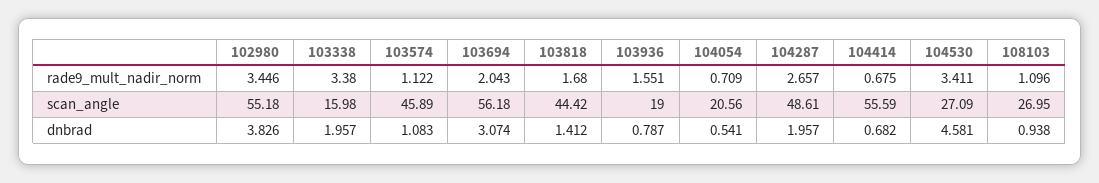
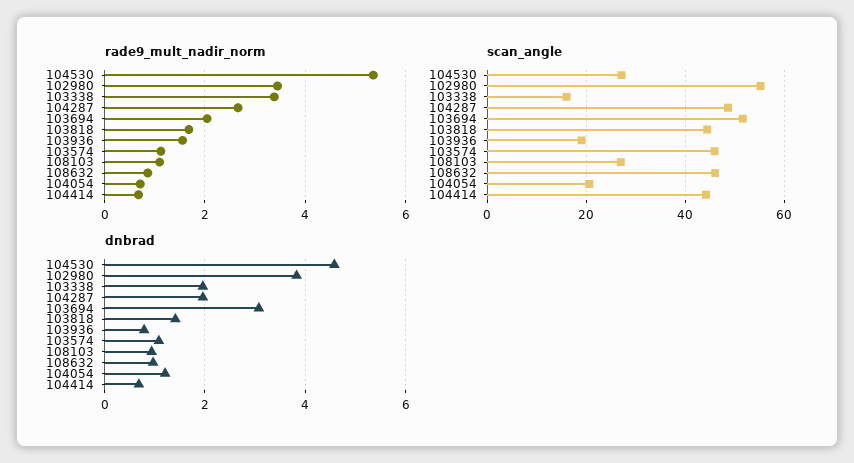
rade9_mult_nadir_norm, 104530: 3.411 -> 5.4
scan_angle, 103694: 56.18 -> 52
scan_angle, 104414: 55.59 -> 44
dnbrad, 104054: 0.541 -> 1.2
rade9_mult_nadir_norm, 108632: none -> 0.8
scan_angle, 108632: none -> 46
dnbrad, 108632: none -> 1

